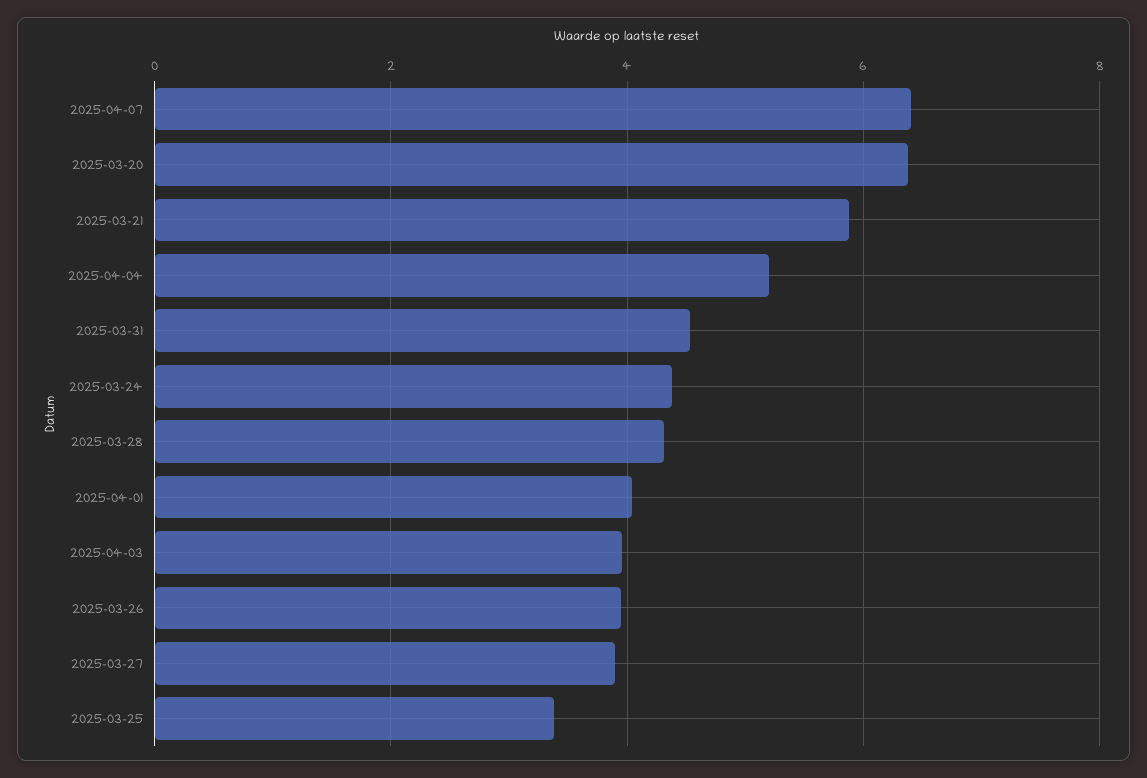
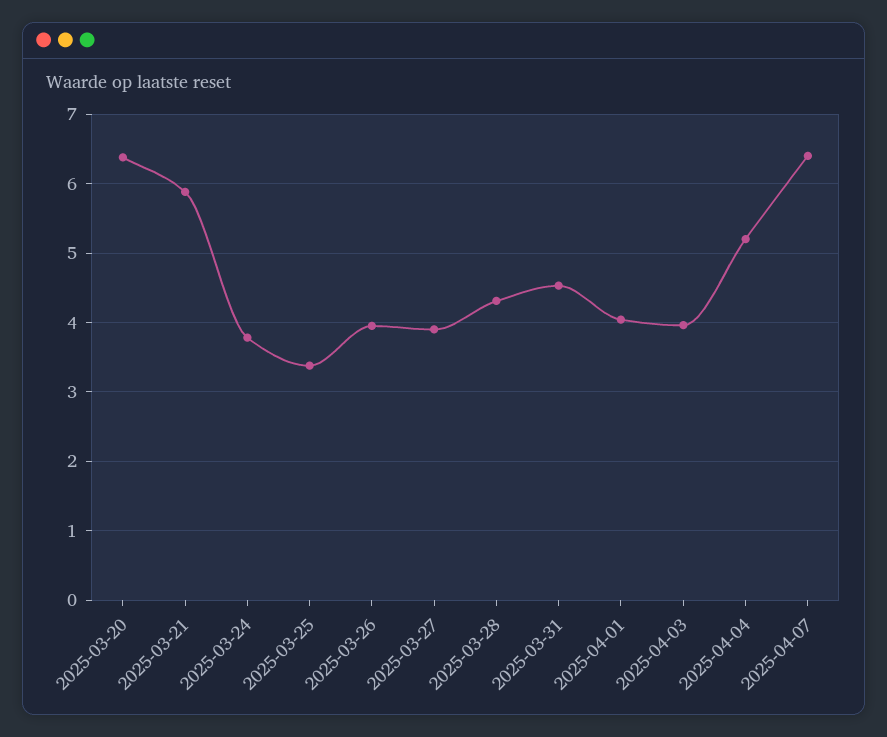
2025-03-24: 4.4 -> 3.8

